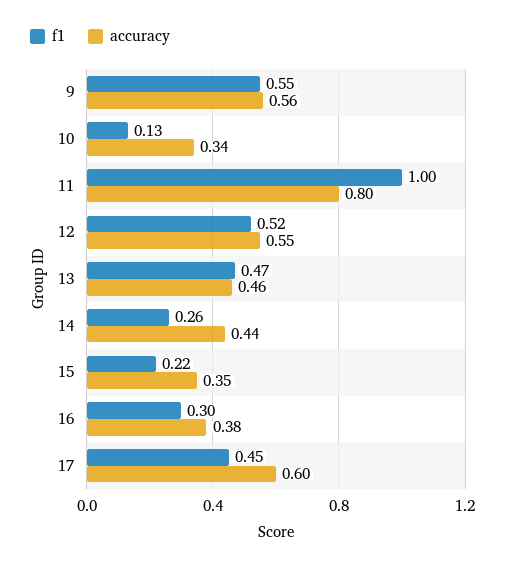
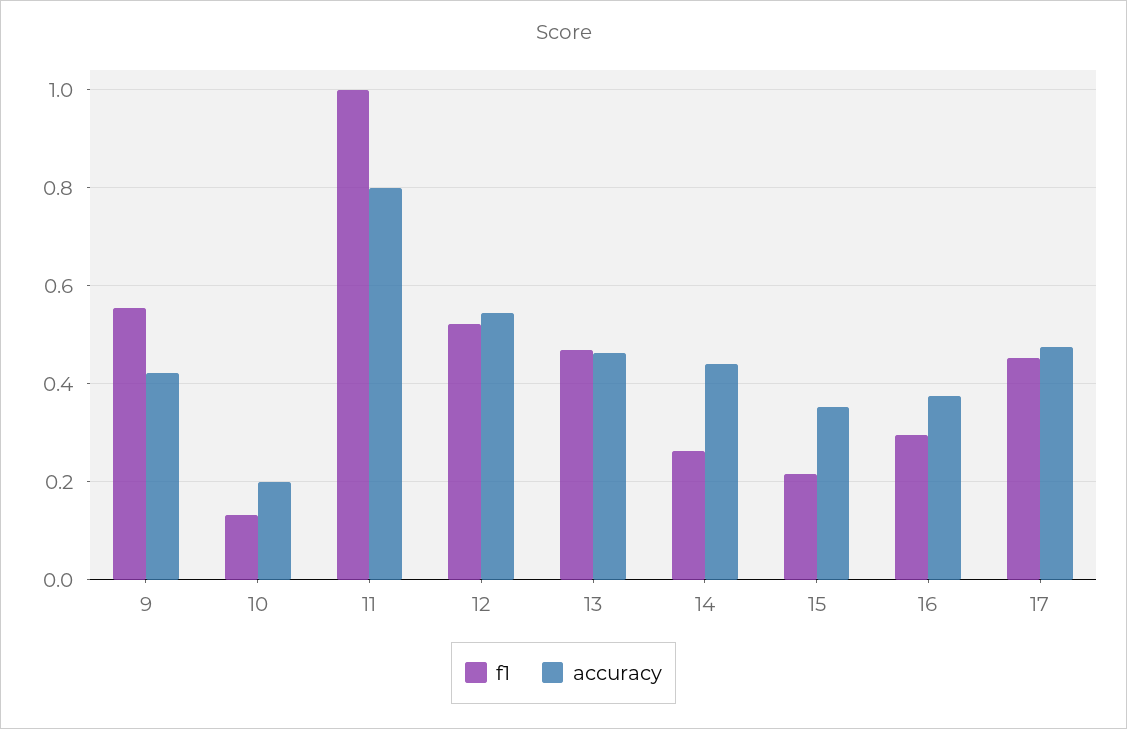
accuracy, 9: 0.56 -> 0.42
accuracy, 10: 0.34 -> 0.2
accuracy, 17: 0.6 -> 0.48

